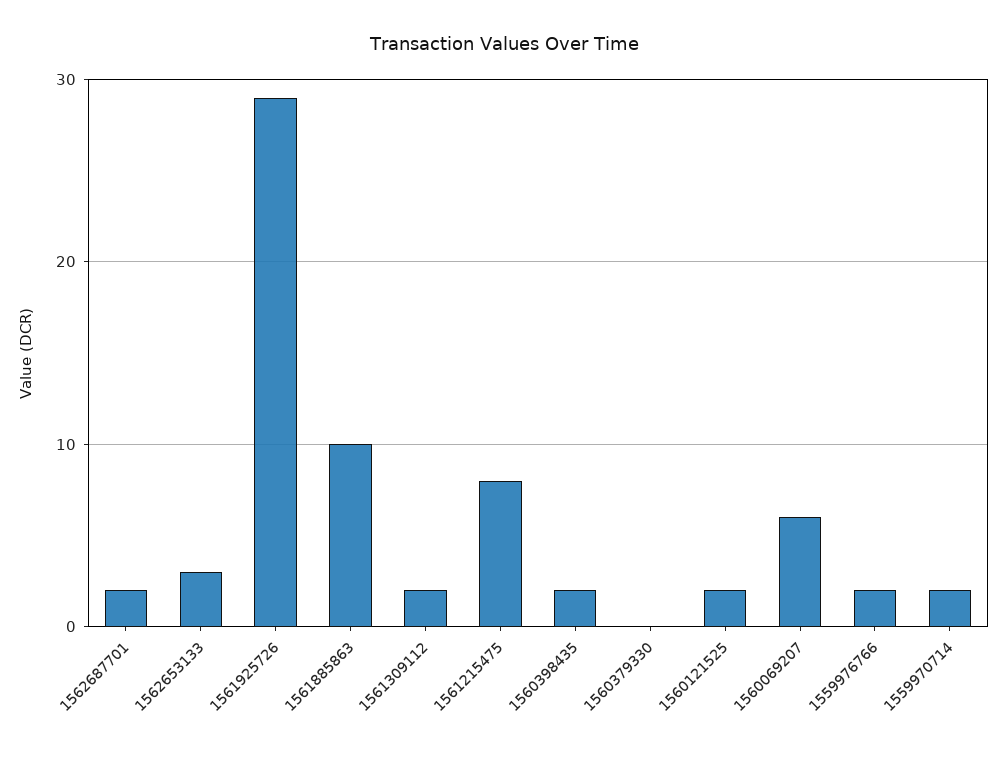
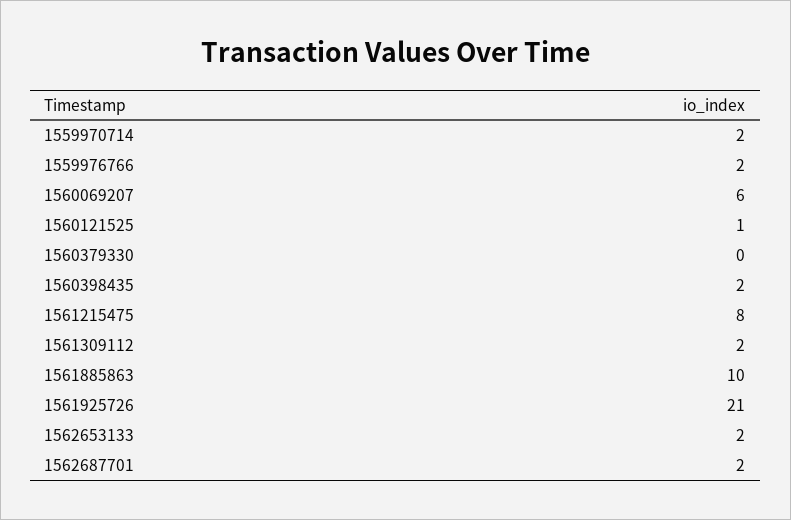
1562653133: 3 -> 2
1561925726: 29 -> 21
1560121525: 2 -> 1

